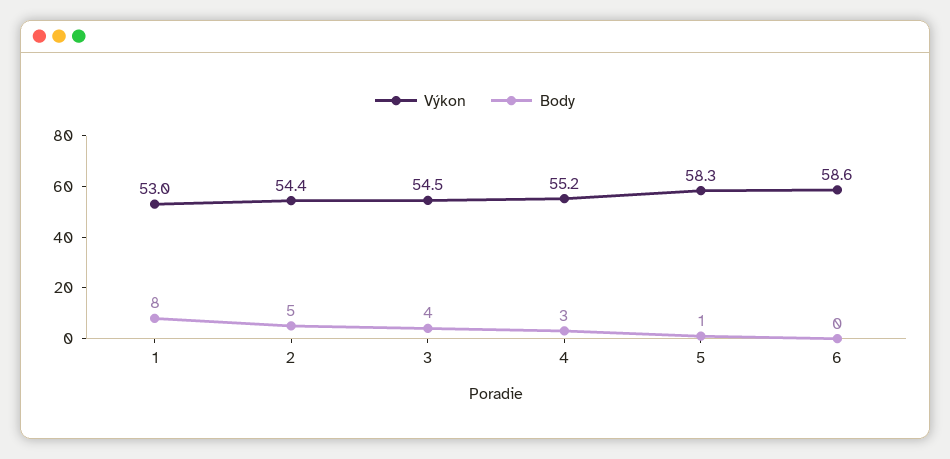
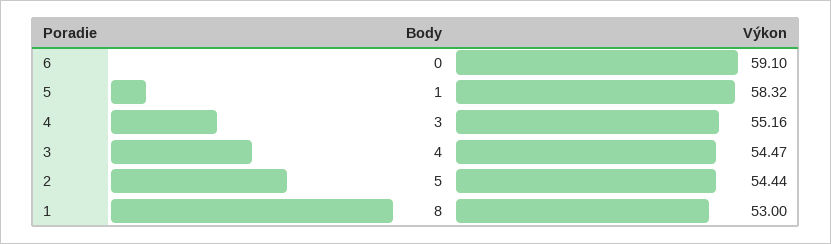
Výkon, 6: 58.6 -> 59.1

